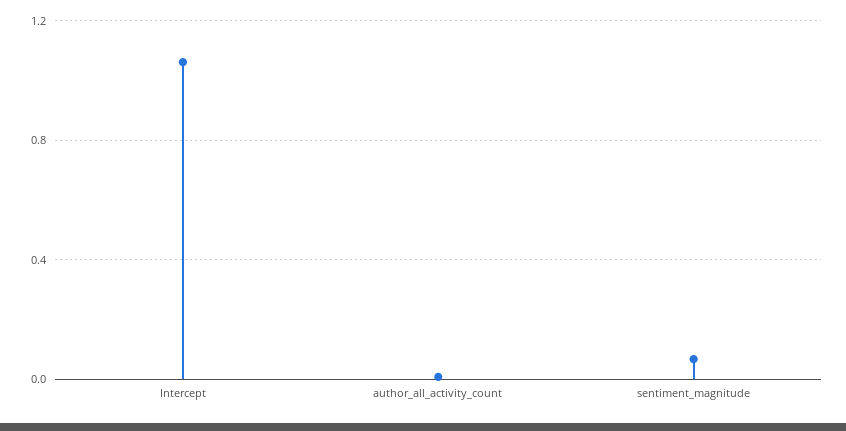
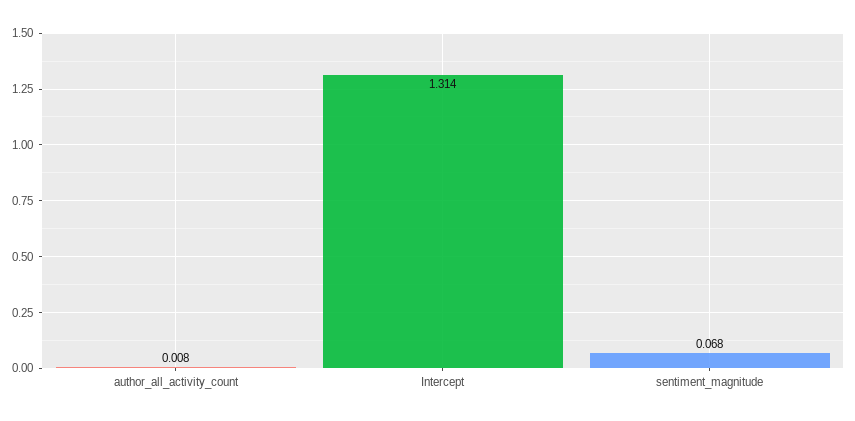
Intercept: 1.05 -> 1.314

